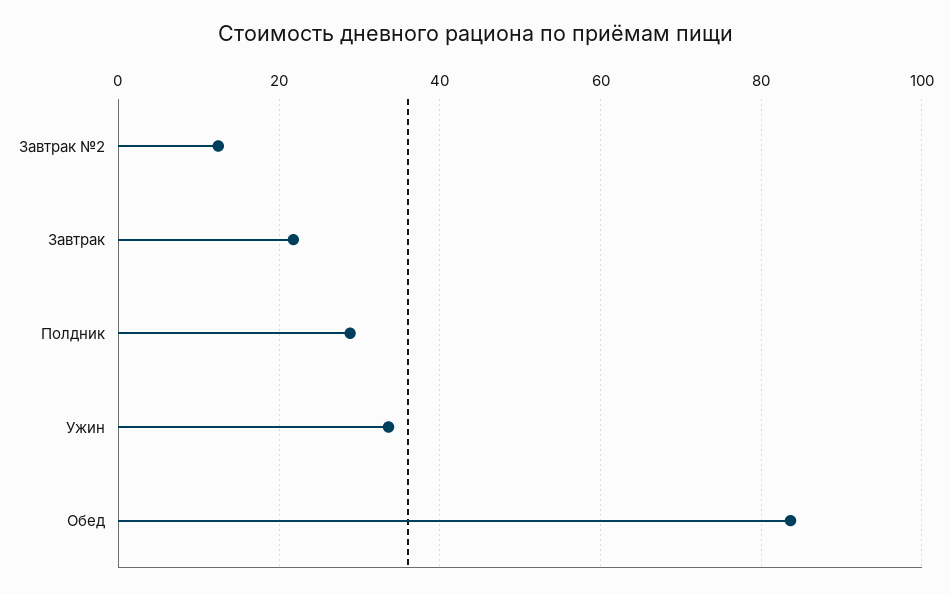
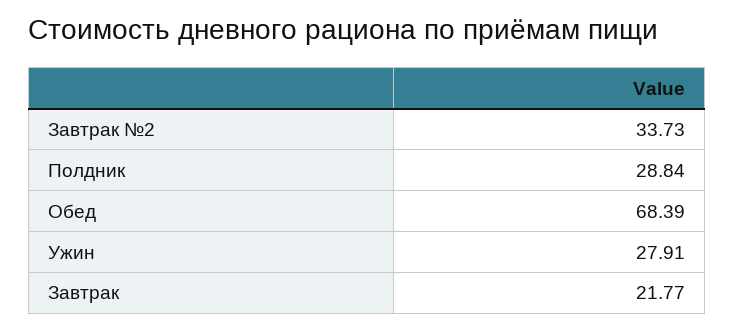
Завтрак №2: 12 -> 33.73
Ужин: 34 -> 27.91
Обед: 84 -> 68.39

